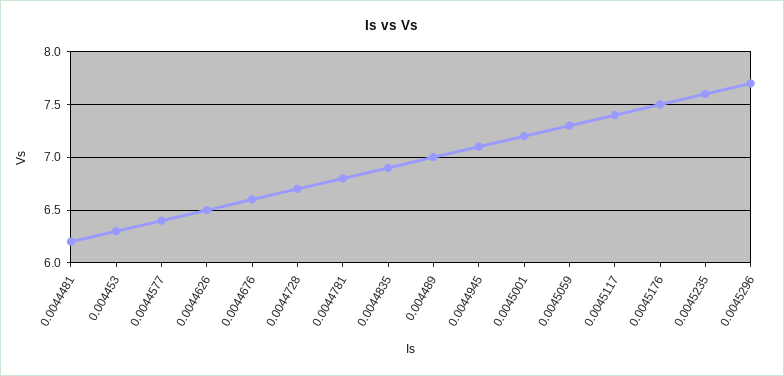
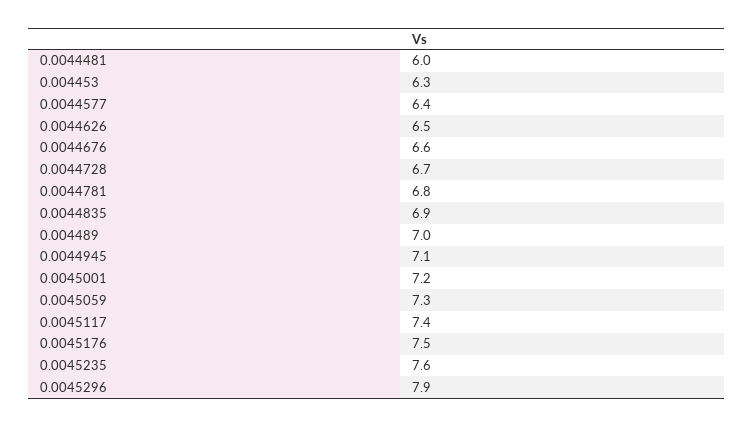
0.0044481: 6.2 -> 6
0.0045296: 7.7 -> 7.9

